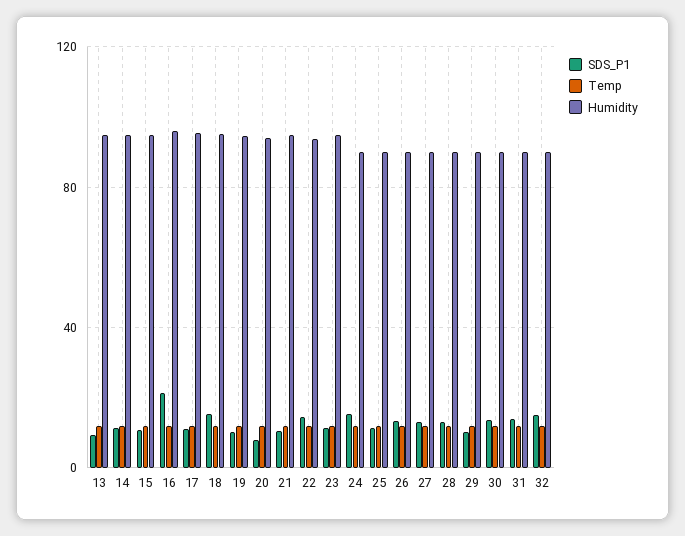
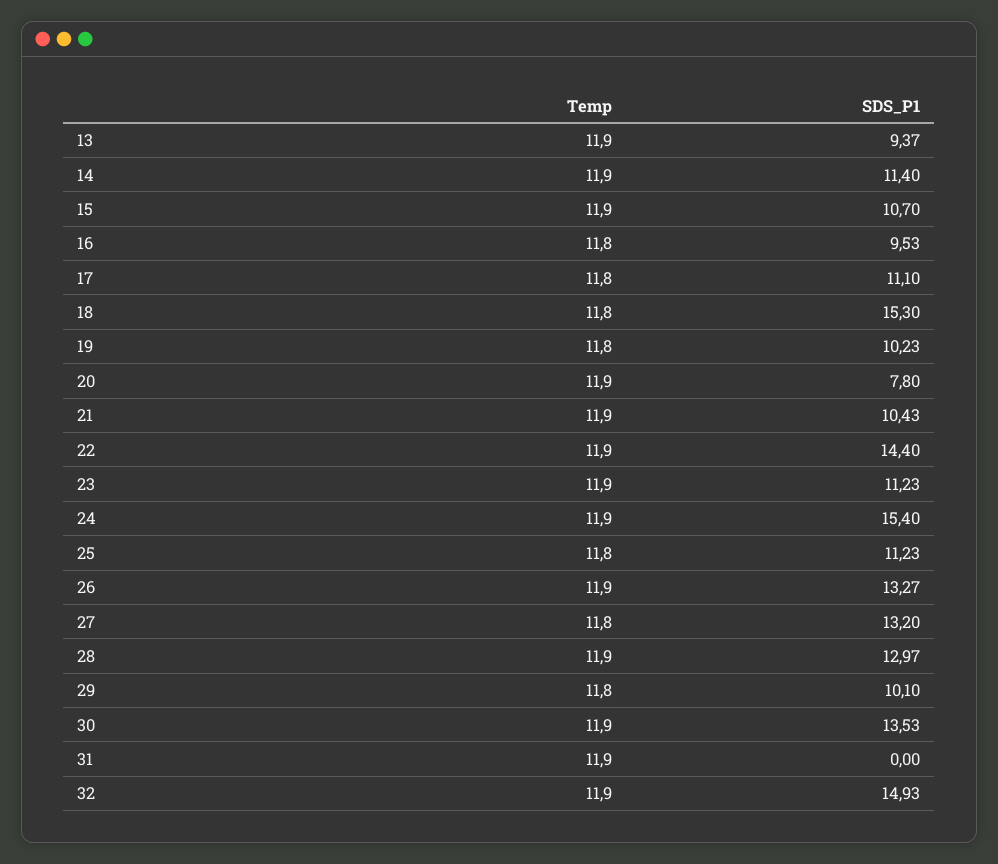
Humidity, 13: 95 -> none
Humidity, 14: 95 -> none
Humidity, 15: 95 -> none
SDS_P1, 16: 20 -> 9.53
Humidity, 16: 95 -> none
Humidity, 17: 95 -> none
Humidity, 18: 95 -> none
Humidity, 19: 95 -> none
Humidity, 20: 95 -> none
Humidity, 21: 95 -> none
Humidity, 22: 95 -> none
Humidity, 23: 95 -> none
Humidity, 24: 90 -> none
Humidity, 25: 90 -> none
Humidity, 26: 90 -> none
Humidity, 27: 90 -> none
Humidity, 28: 90 -> none
Humidity, 29: 90 -> none
Humidity, 30: 90 -> none
SDS_P1, 31: 15 -> 0
Humidity, 31: 90 -> none
Humidity, 32: 90 -> none

